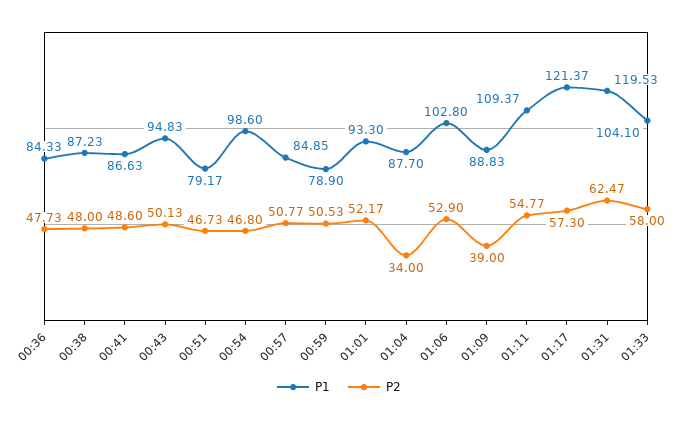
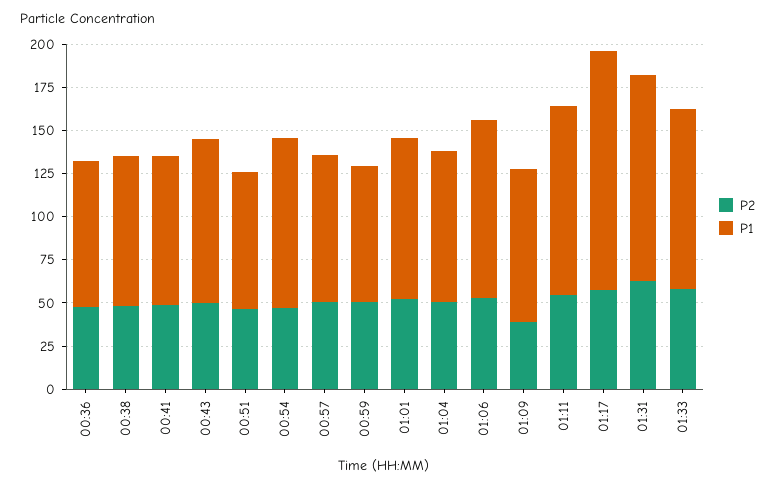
P2, 01:04: 34 -> 50
P1, 01:17: 121.37 -> 140

